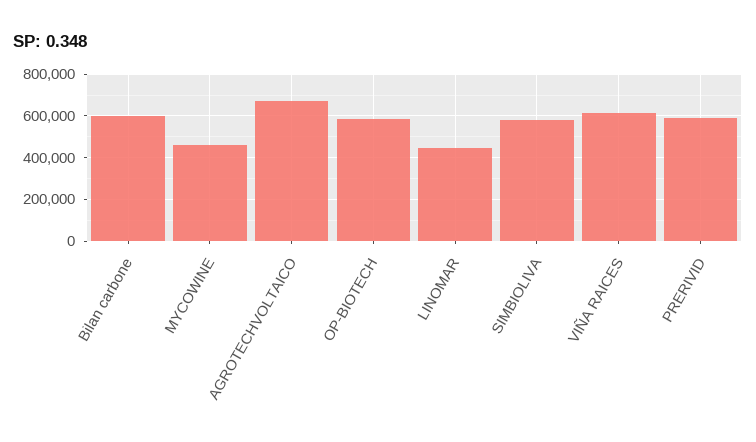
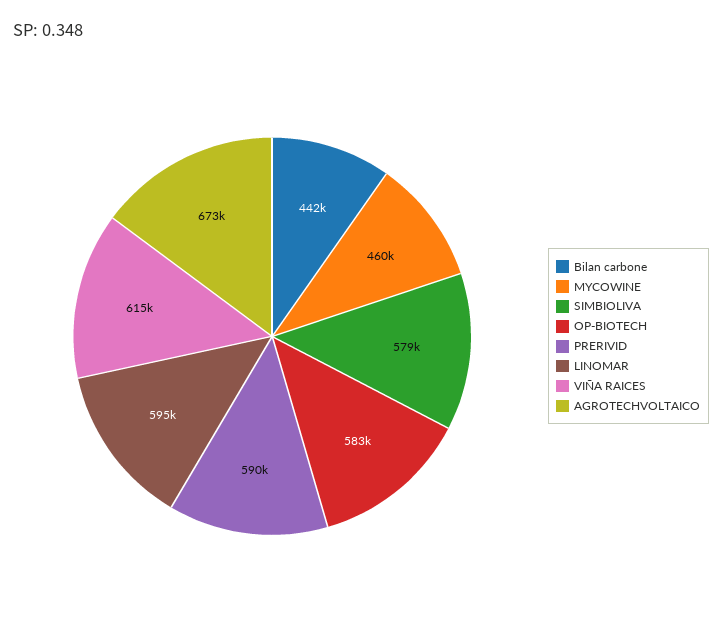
Bilan carbone: 600000 -> 442000
LINOMAR: 450000 -> 595000

